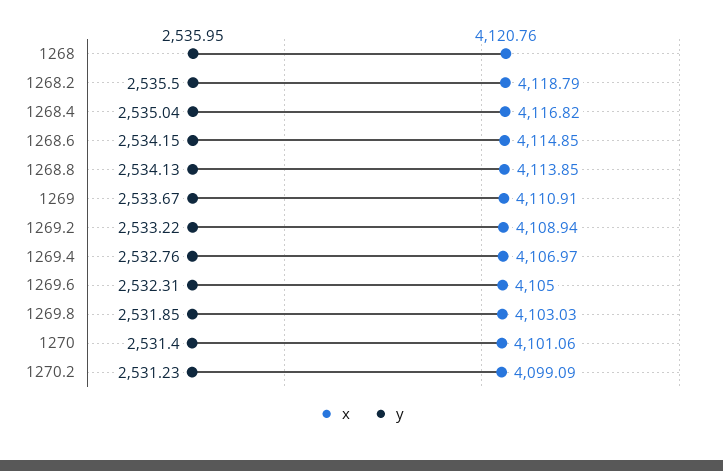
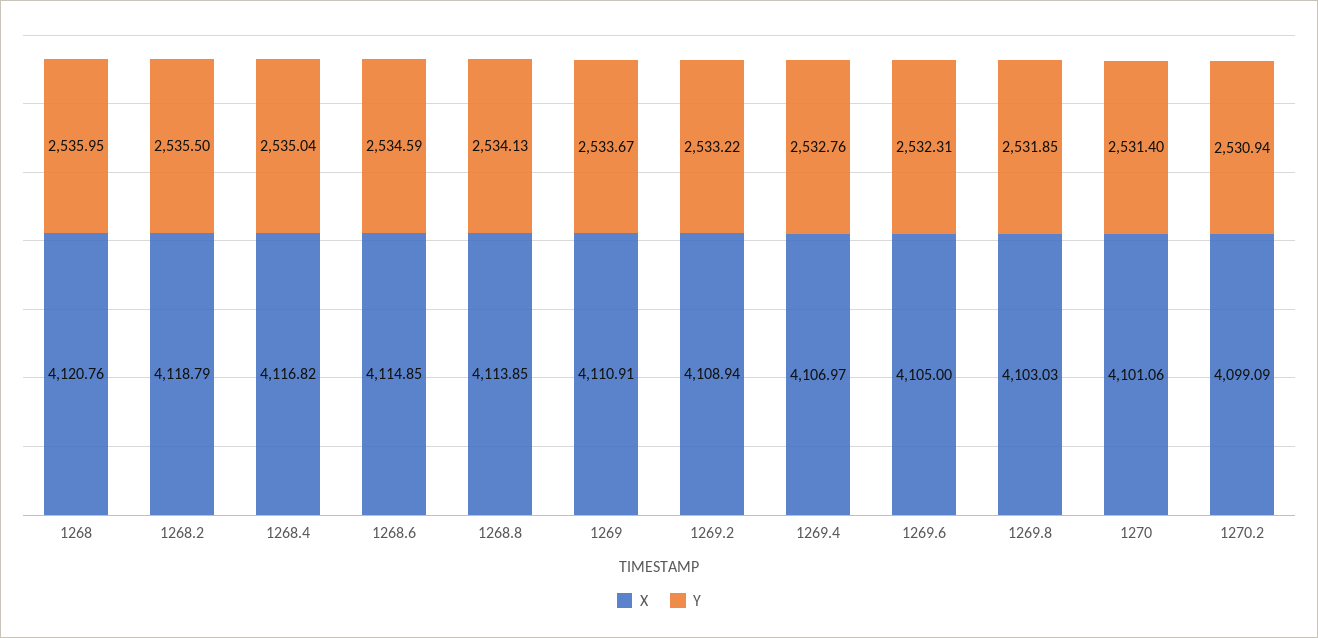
y, 1268.6: 2534.15 -> 2534.59
y, 1270.2: 2531.23 -> 2530.94

